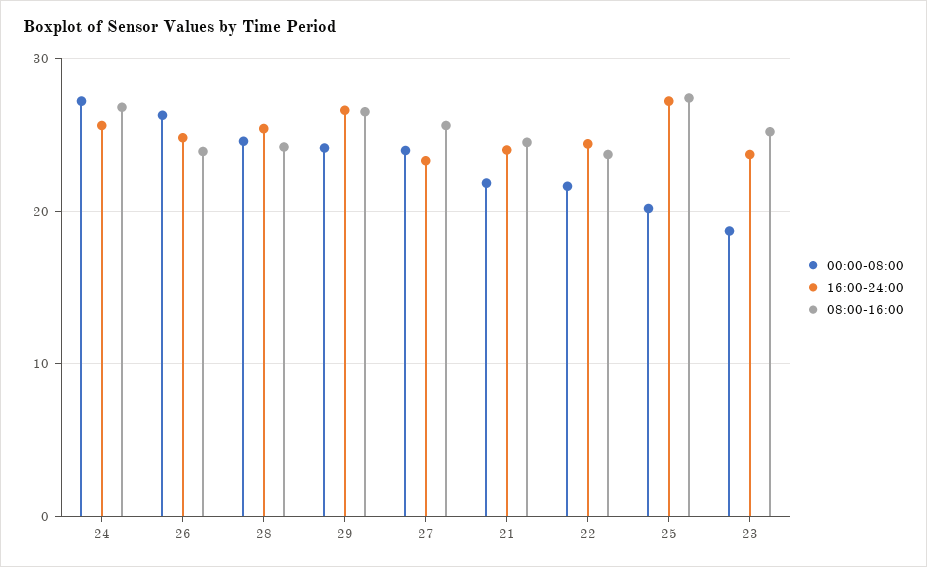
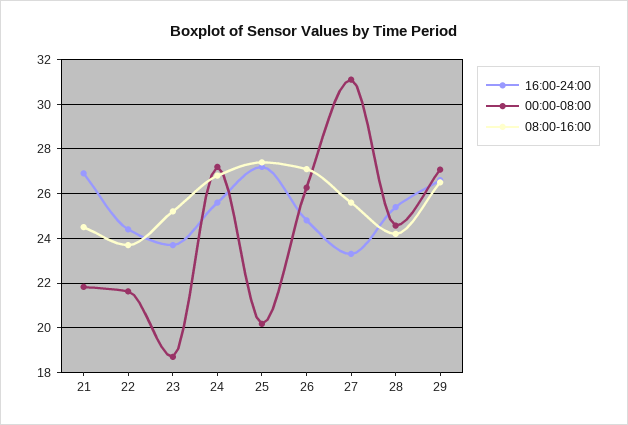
08:00-16:00, 26: 24 -> 27
00:00-08:00, 29: 24 -> 27
00:00-08:00, 27: 24 -> 31
16:00-24:00, 21: 24 -> 27

